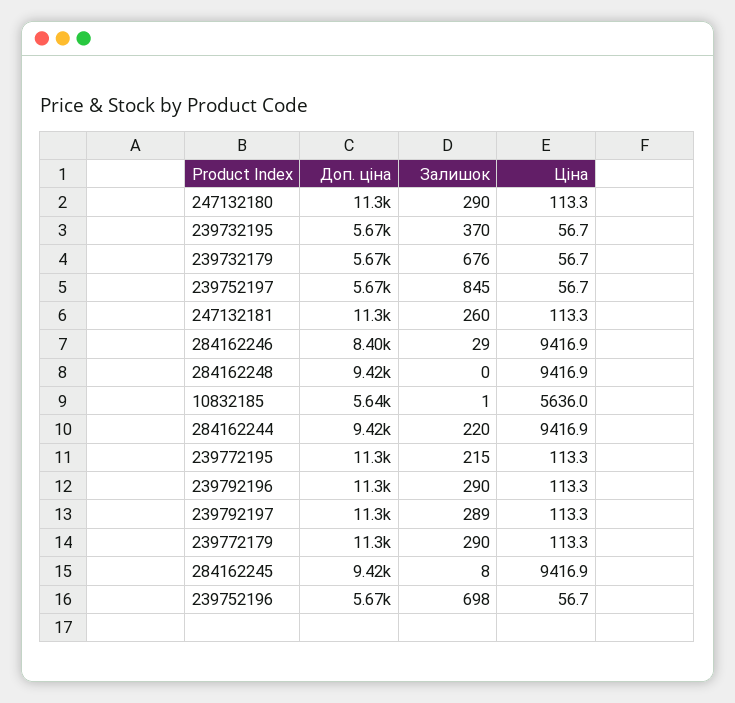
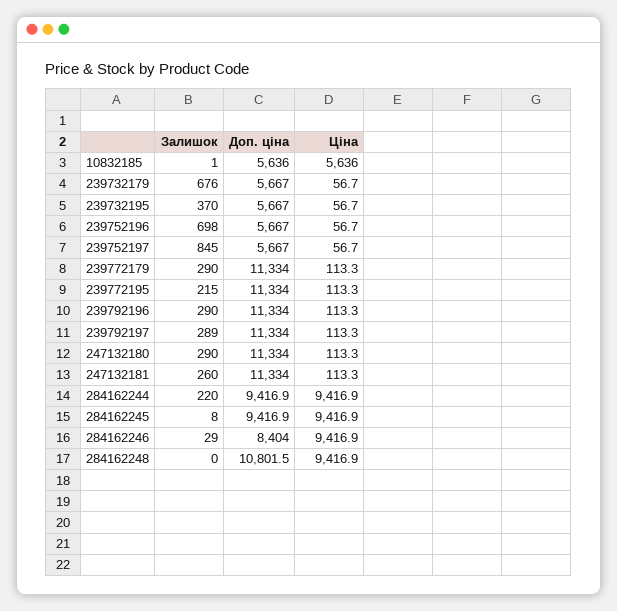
Доп. ціна, 284162248: 9420 -> 10801.5

